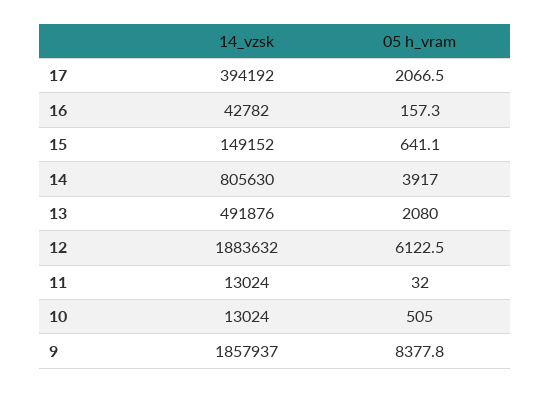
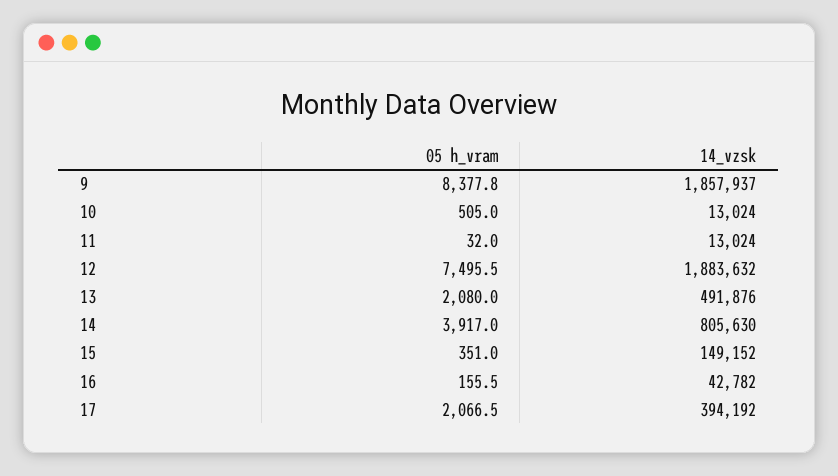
05 h_vram, 16: 157.3 -> 155.5
05 h_vram, 15: 641.1 -> 351
05 h_vram, 12: 6122.5 -> 7495.5

